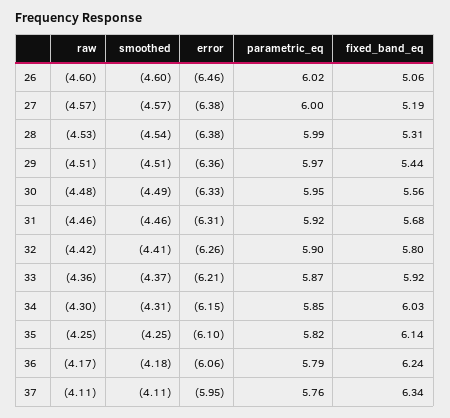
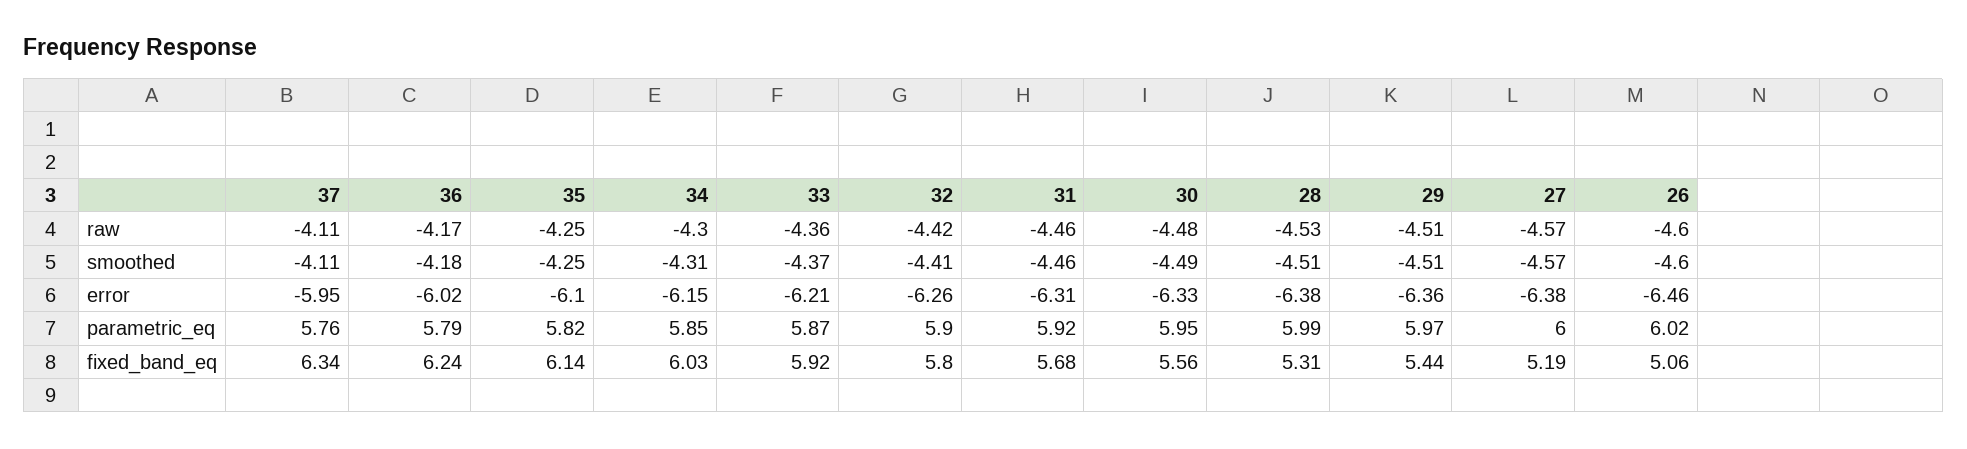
smoothed, 28: -4.54 -> -4.51
error, 36: -6.06 -> -6.02

